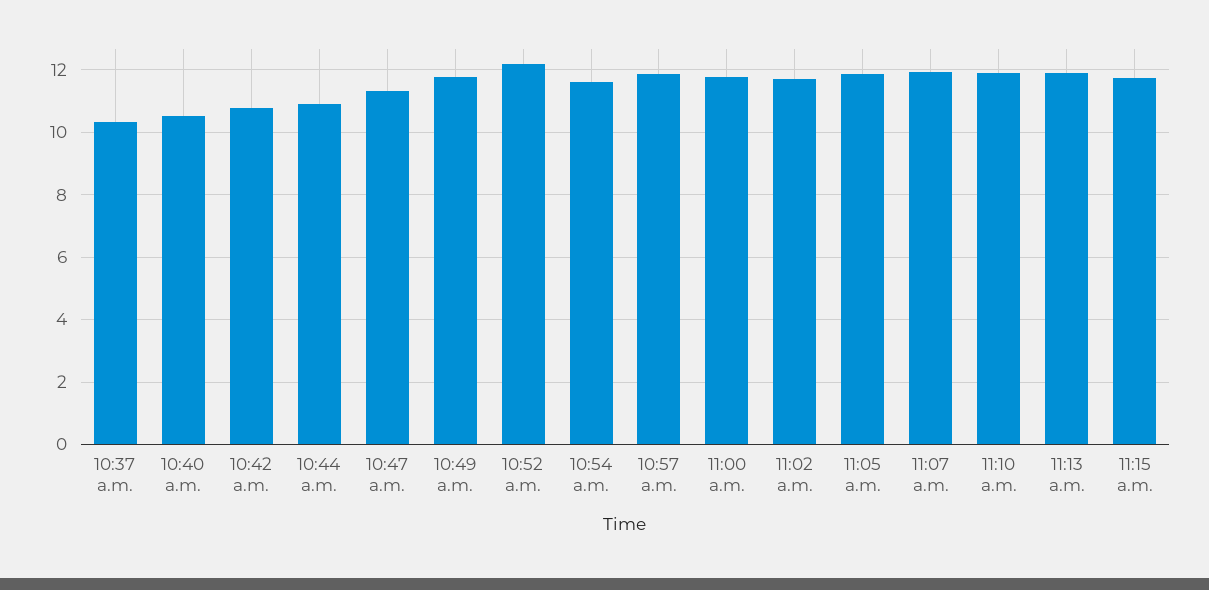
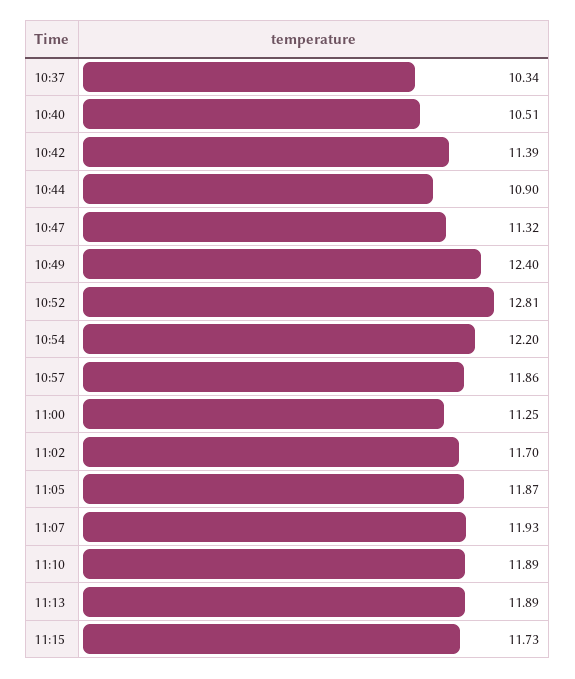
10:42 a.m.: 10.8 -> 11.39
10:49 a.m.: 11.8 -> 12.4
10:52 a.m.: 12.2 -> 12.81
10:54 a.m.: 11.6 -> 12.2
11:00 a.m.: 11.8 -> 11.25

